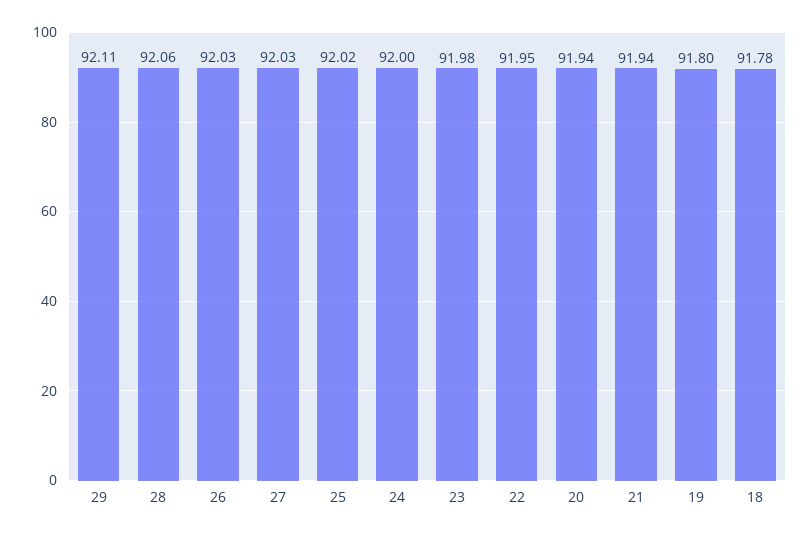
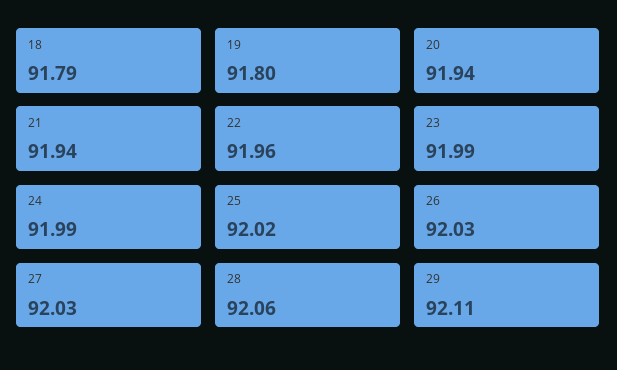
24: 92 -> 91.99
23: 91.98 -> 91.99
22: 91.95 -> 91.96
18: 91.78 -> 91.79

